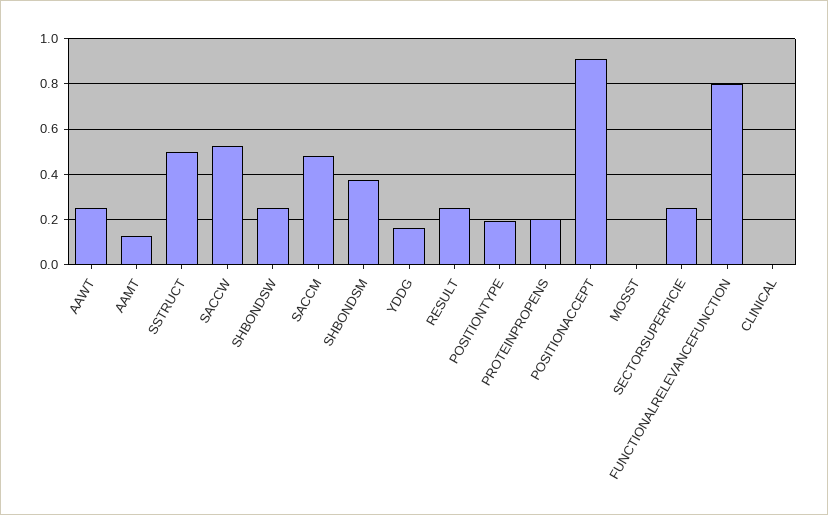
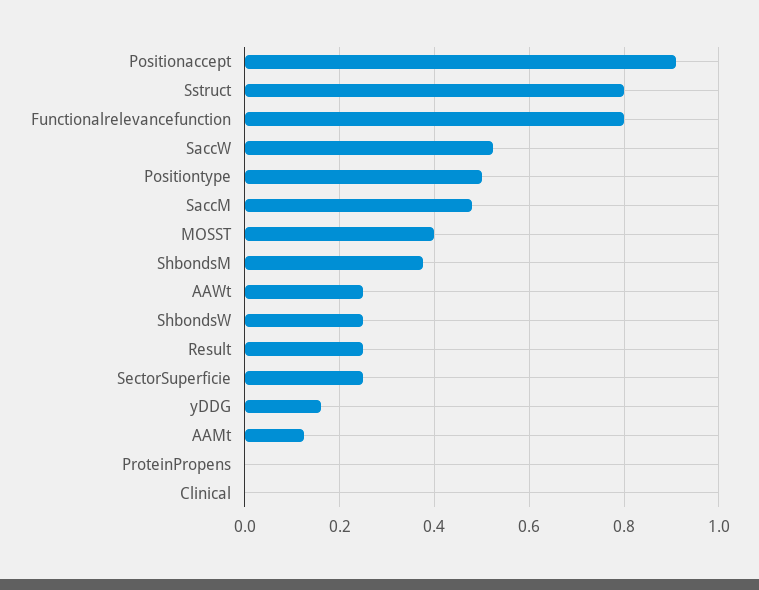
SSTRUCT: 0.5 -> 0.8
POSITIONTYPE: 0.2 -> 0.5
PROTEINPROPENS: 0.2 -> 0
MOSST: 0 -> 0.4

